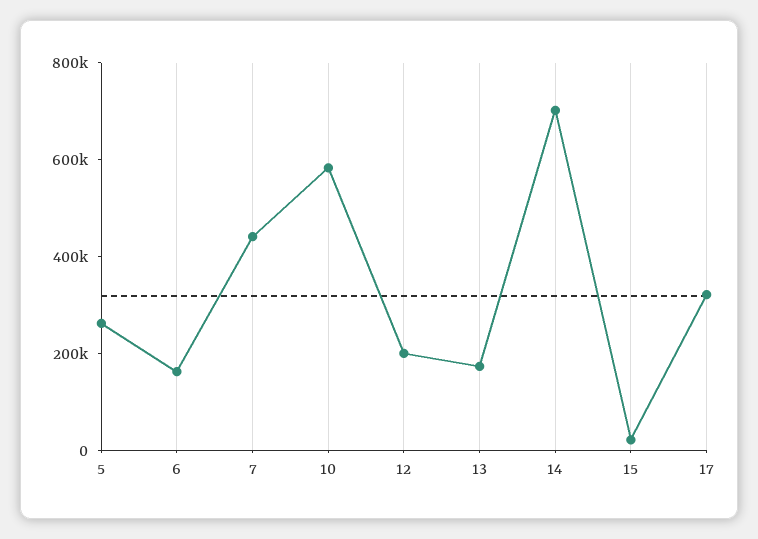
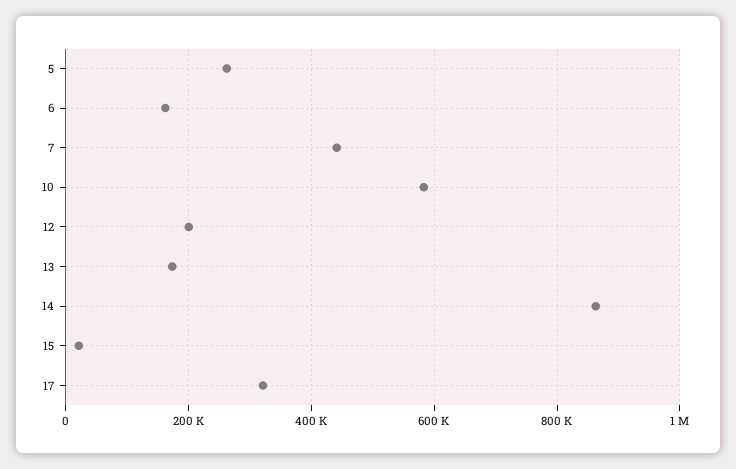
14: 700000 -> 860000

